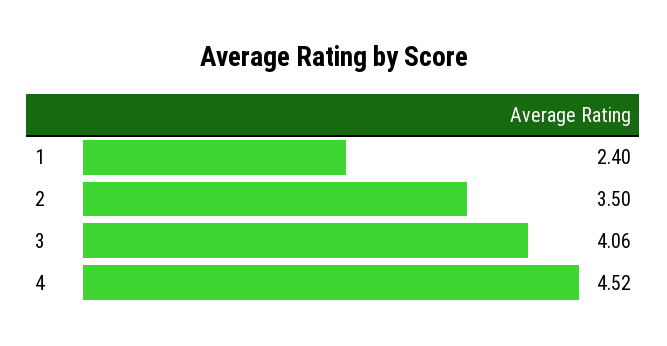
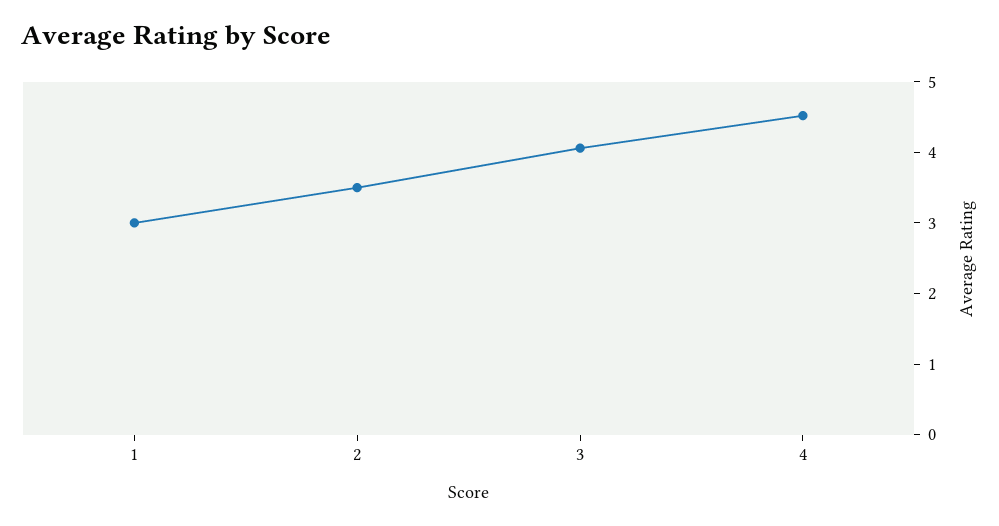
1: 2.4 -> 3

